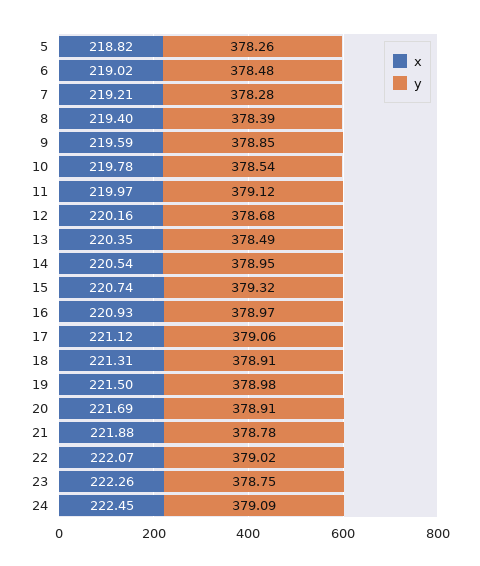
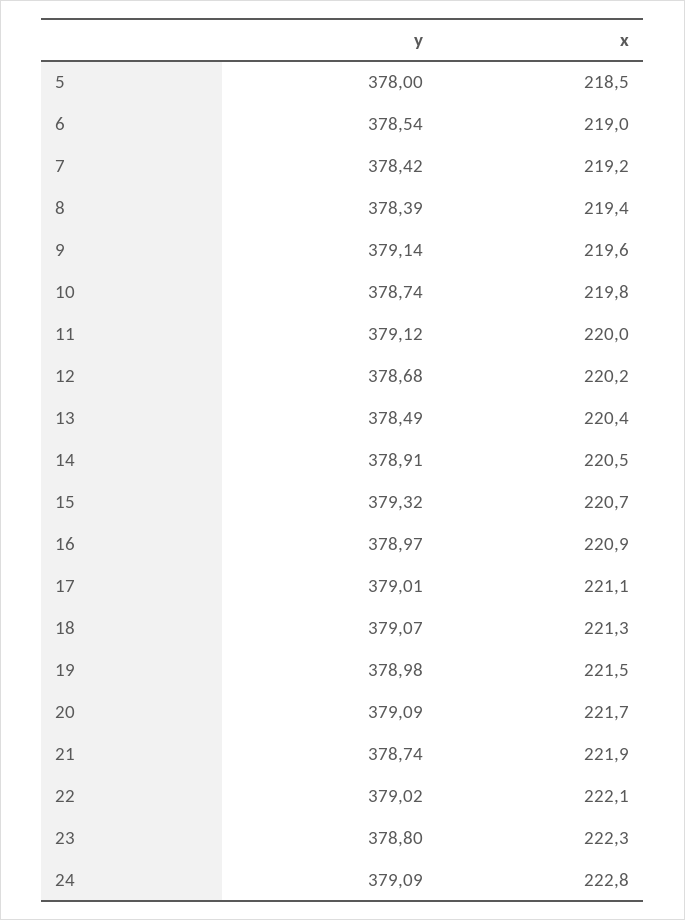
x, 5: 218.82 -> 218.5
y, 5: 378.26 -> 378
y, 6: 378.48 -> 378.54
y, 7: 378.28 -> 378.42
y, 9: 378.85 -> 379.14
y, 10: 378.54 -> 378.74
y, 14: 378.95 -> 378.91
y, 17: 379.06 -> 379.01
y, 18: 378.91 -> 379.07
y, 20: 378.91 -> 379.09
y, 21: 378.78 -> 378.74
y, 23: 378.75 -> 378.8
x, 24: 222.45 -> 222.8

